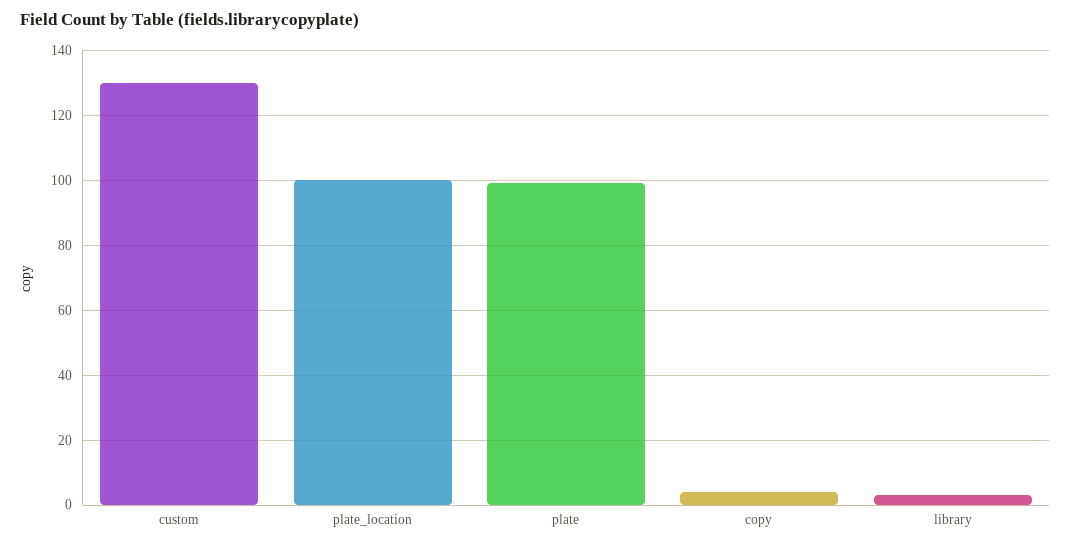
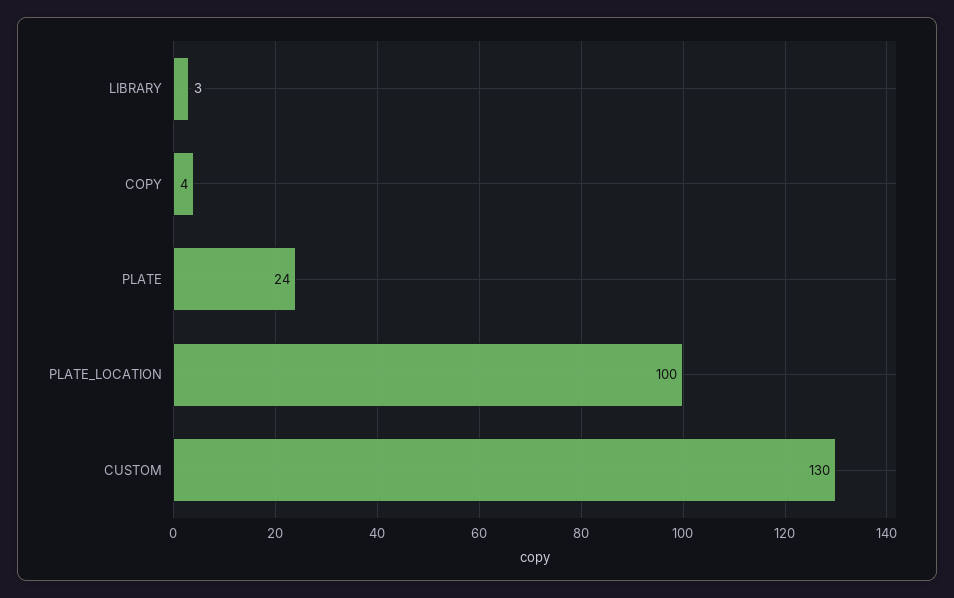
plate: 100 -> 24

